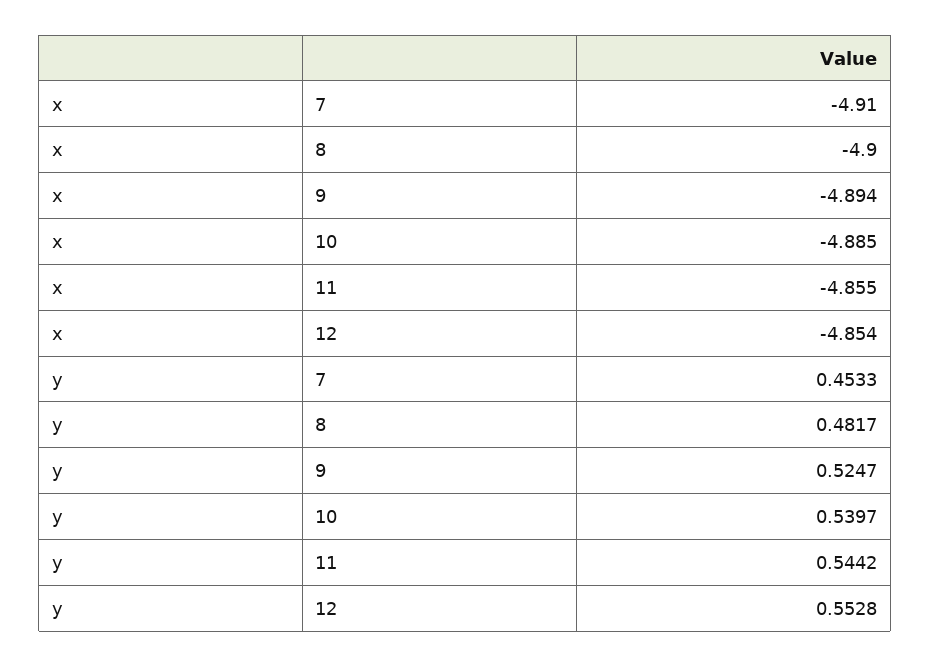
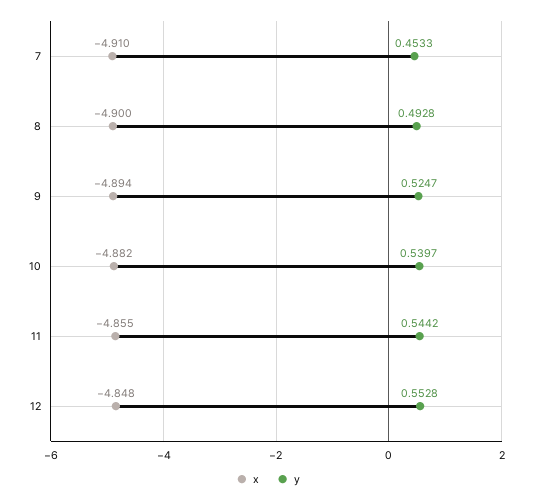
x, 10: -4.885 -> -4.882
x, 12: -4.854 -> -4.848
y, 8: 0.4817 -> 0.4928

